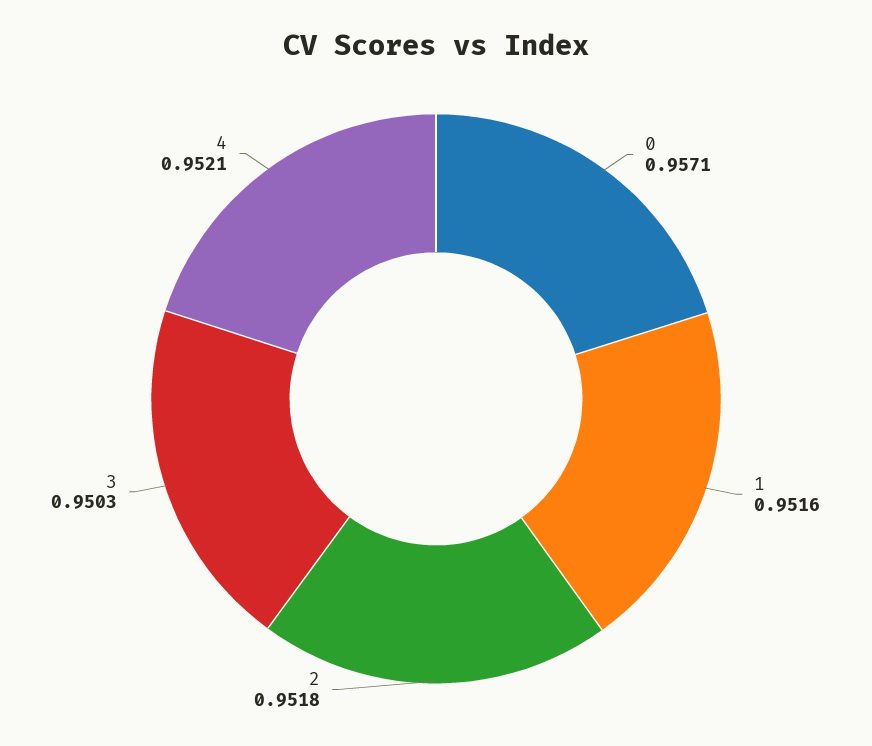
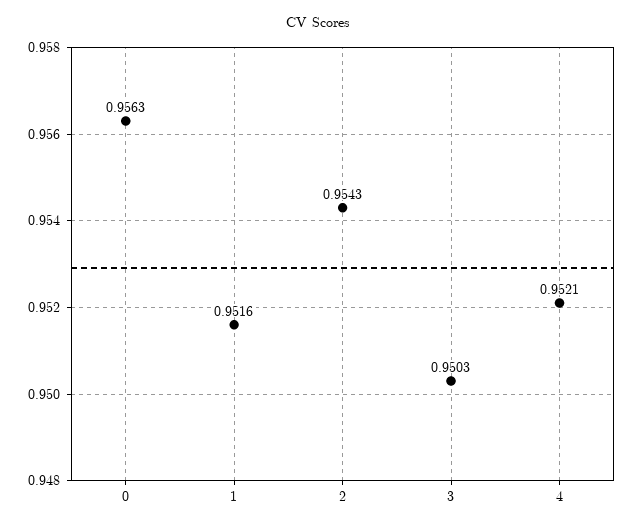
0: 0.9571 -> 0.9563
2: 0.9518 -> 0.9543

